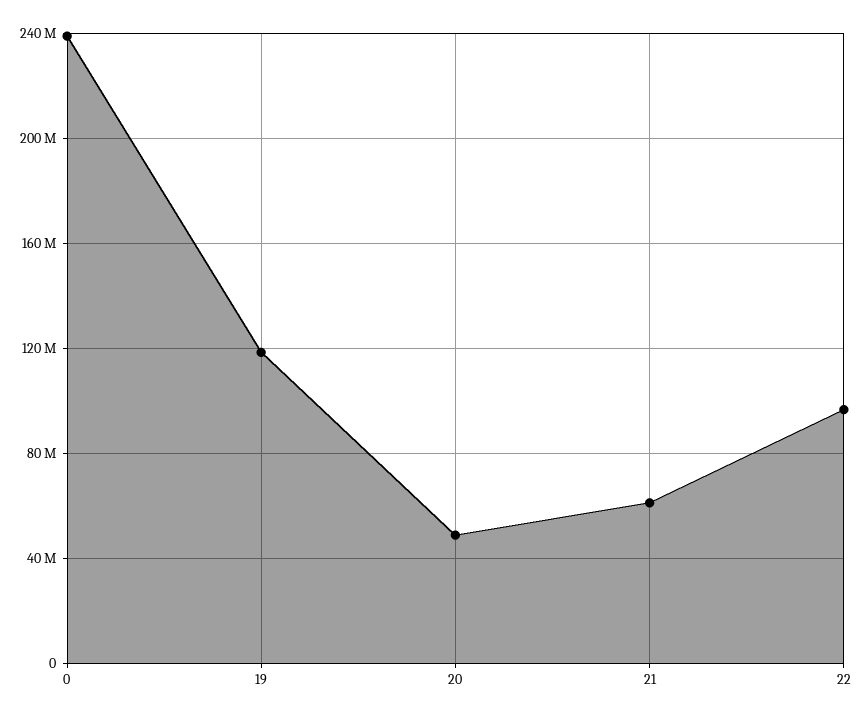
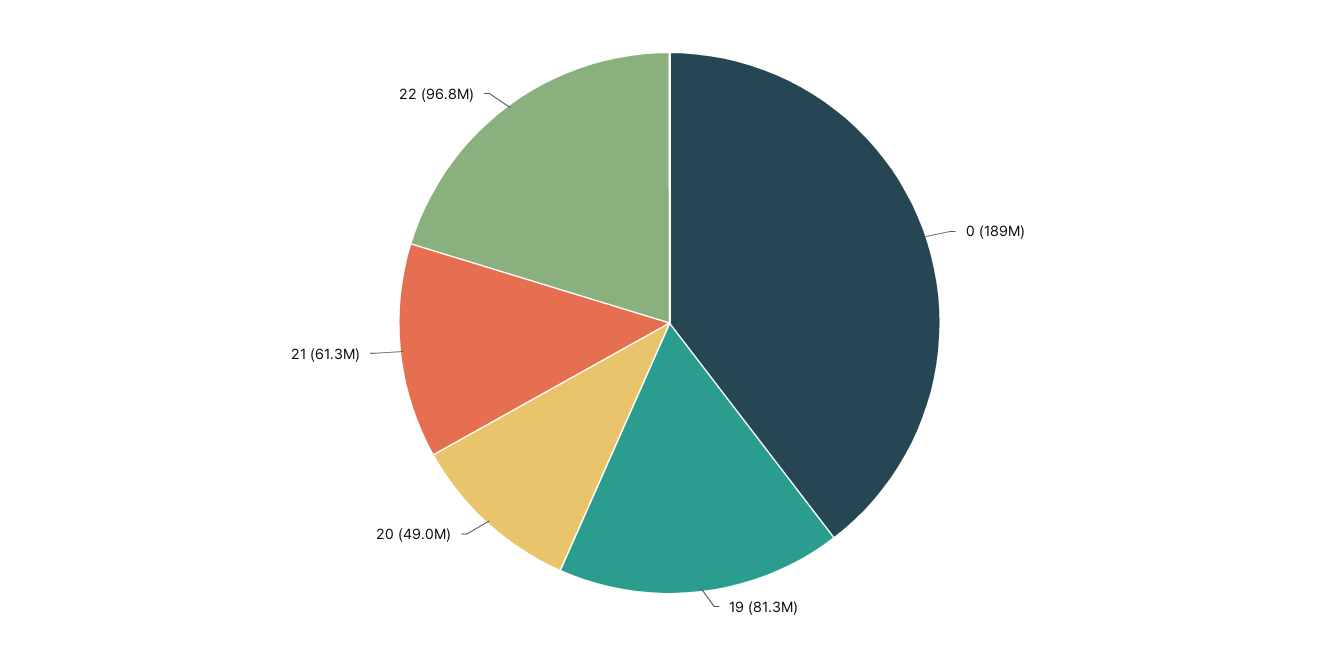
0: 240000000 -> 189000000
19: 120000000 -> 81300000

